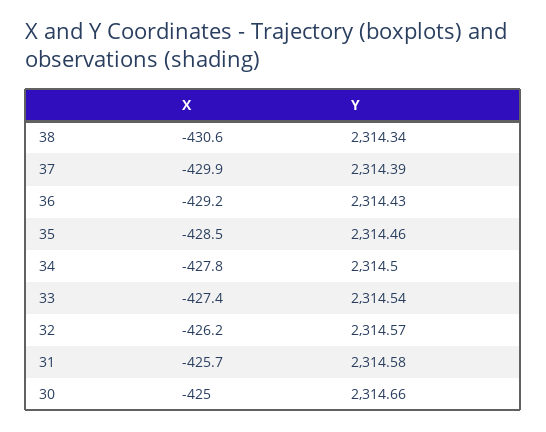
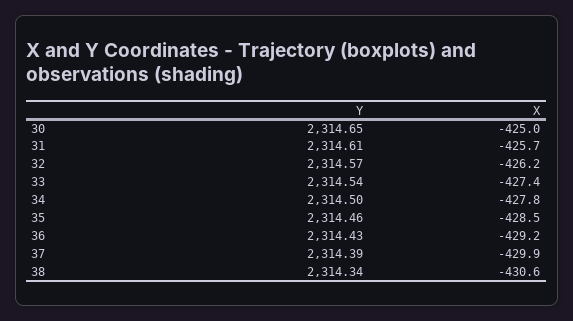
Y, 31: 2314.58 -> 2314.61
Y, 30: 2314.66 -> 2314.65

